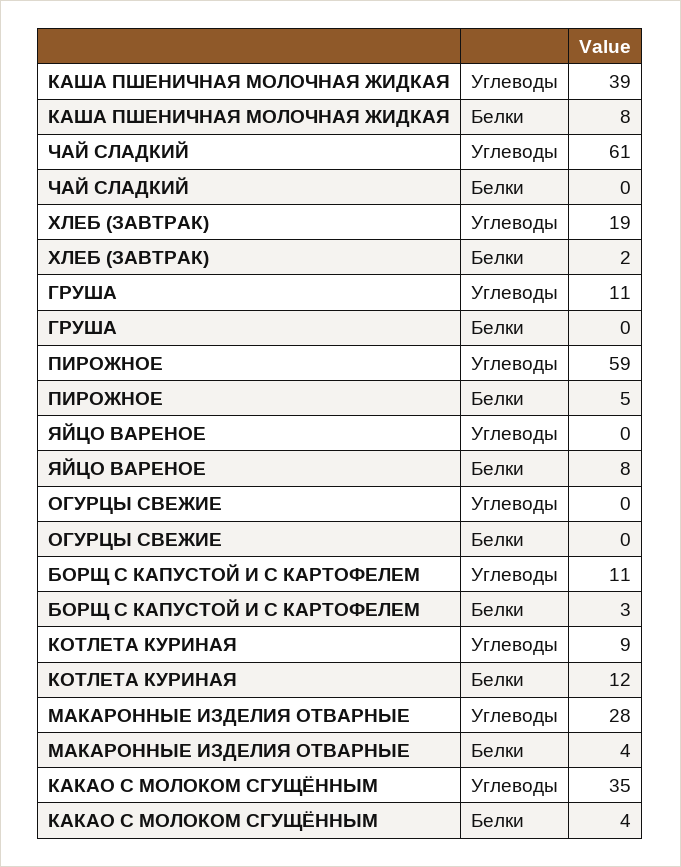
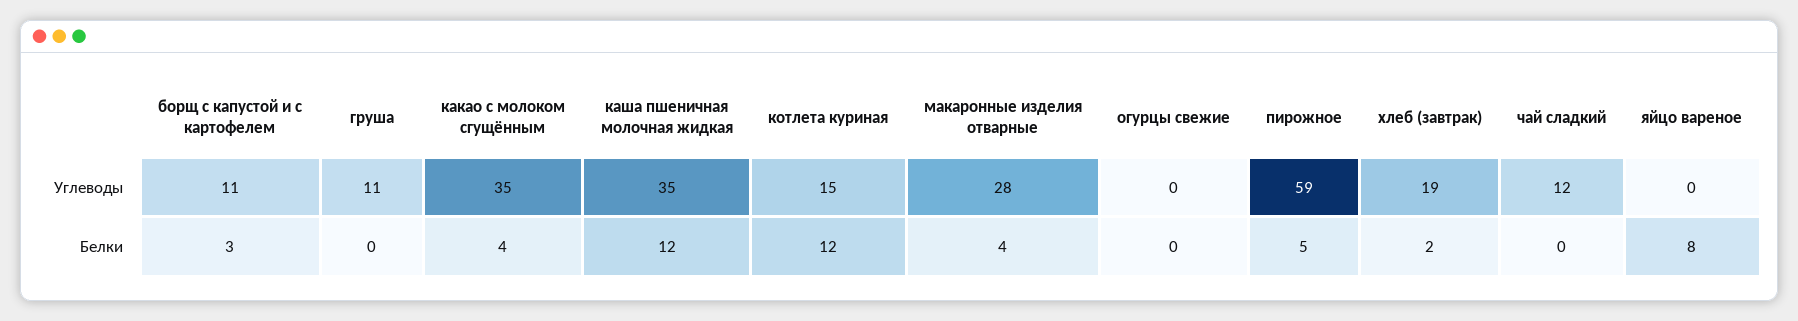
КАША ПШЕНИЧНАЯ МОЛОЧНАЯ ЖИДКАЯ, Углеводы: 39 -> 35
КАША ПШЕНИЧНАЯ МОЛОЧНАЯ ЖИДКАЯ, Белки: 8 -> 12
ЧАЙ СЛАДКИЙ, Углеводы: 61 -> 12
КОТЛЕТА КУРИНАЯ, Углеводы: 9 -> 15

